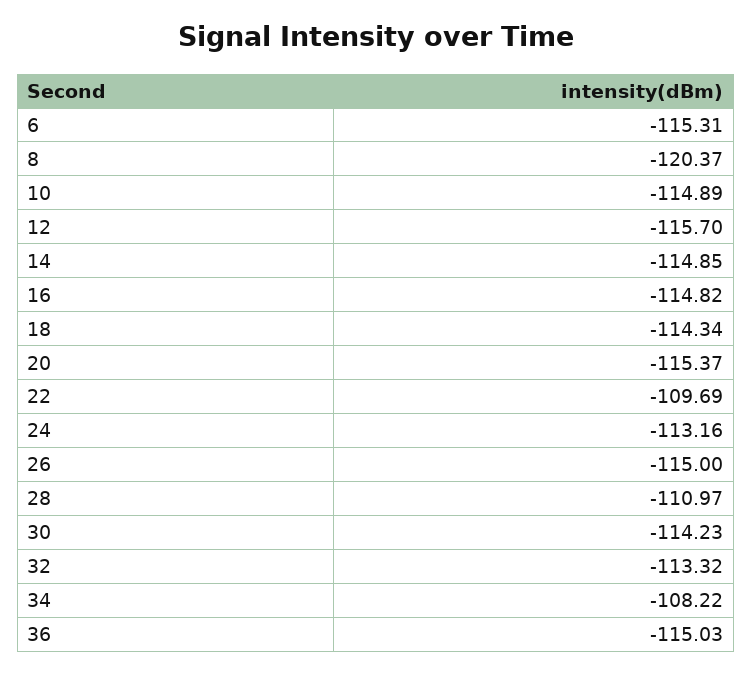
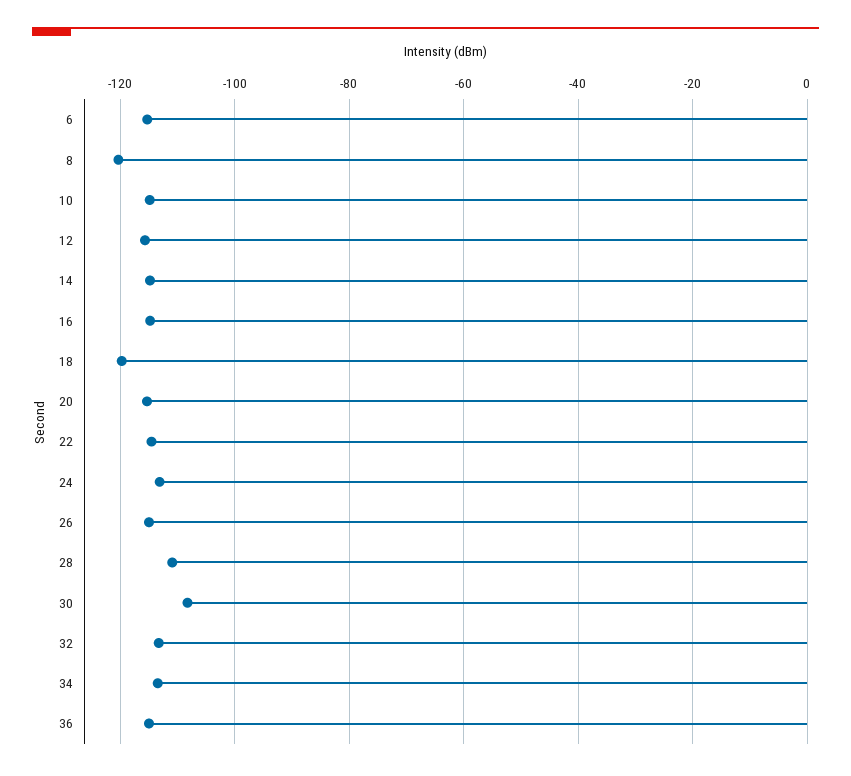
18: -114.34 -> -120
22: -109.69 -> -114
30: -114.23 -> -108
34: -108.22 -> -114

